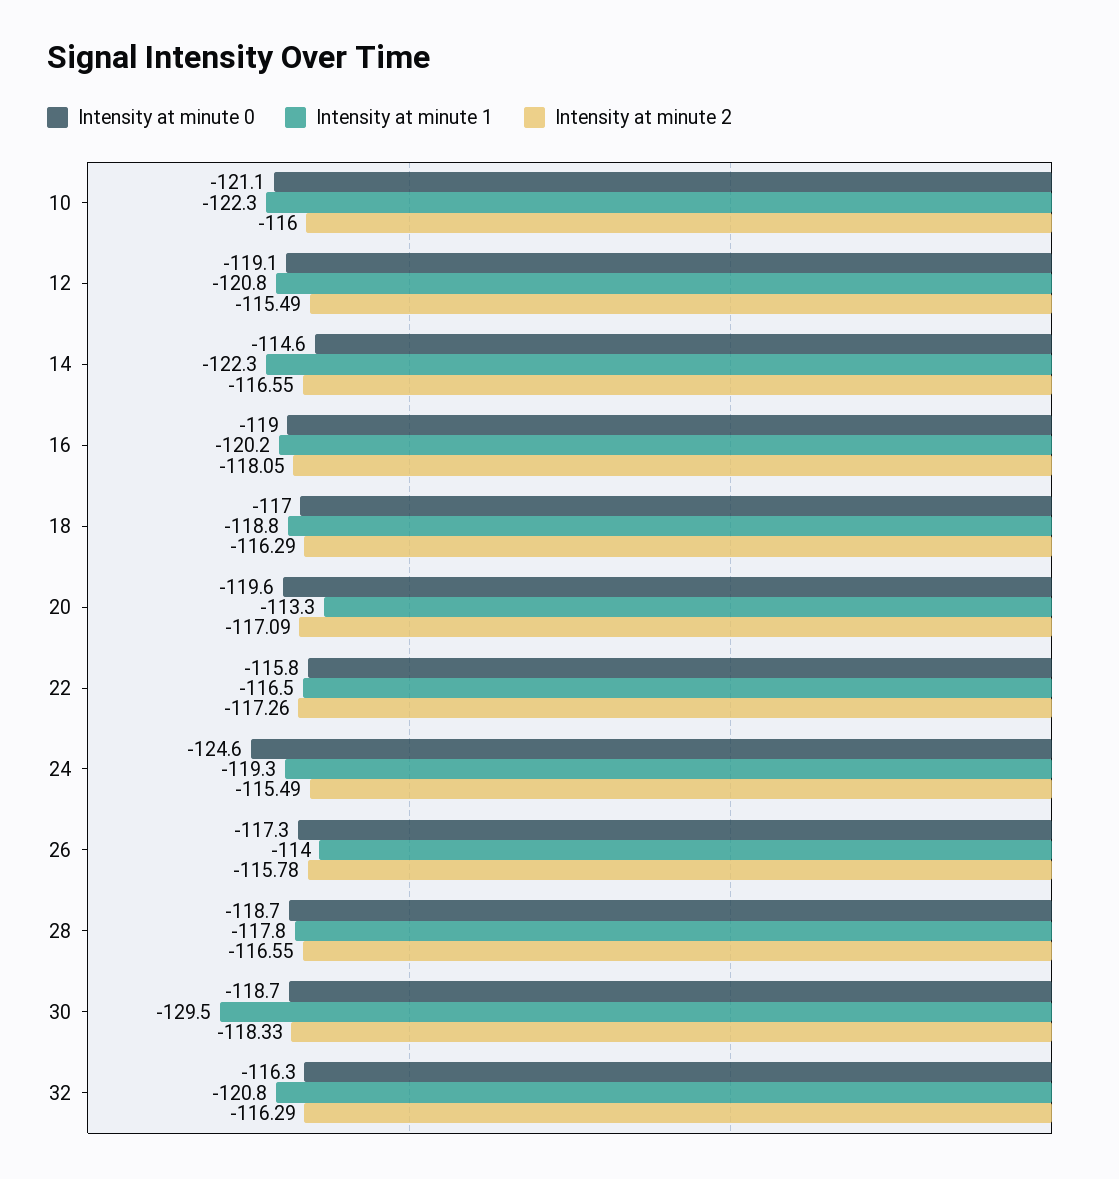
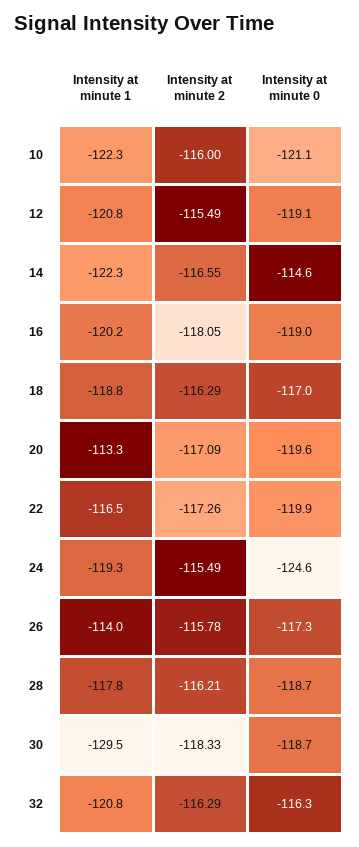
Intensity at minute 0, 22: -115.8 -> -119.9
Intensity at minute 2, 28: -116.55 -> -116.21

